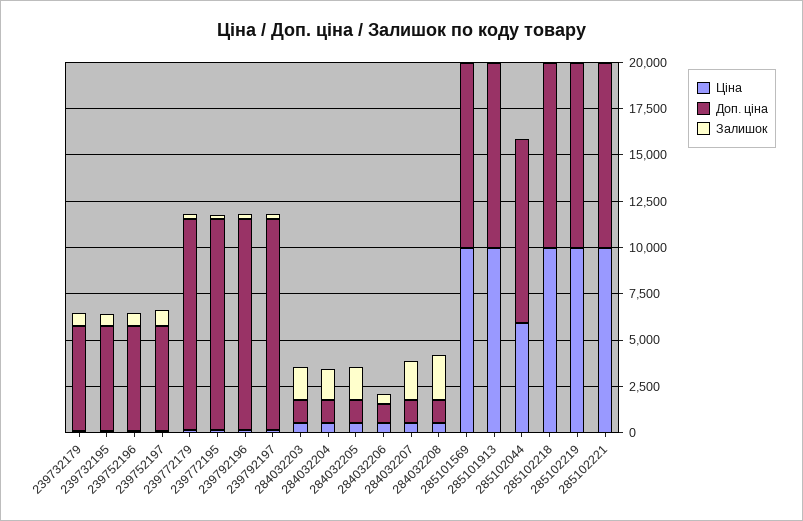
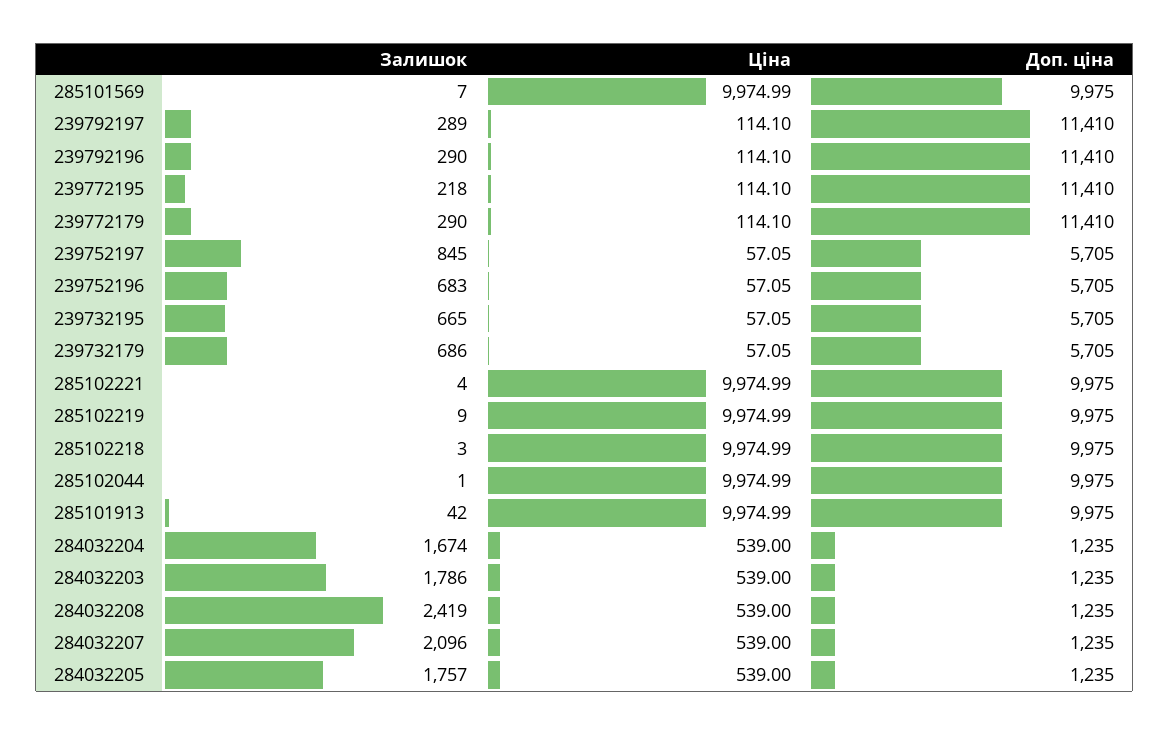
Ціна, 284032206: 500 -> none
Доп. ціна, 284032206: 1000 -> none
Залишок, 284032206: 500 -> none
Ціна, 285102044: 6000 -> 9974.99

